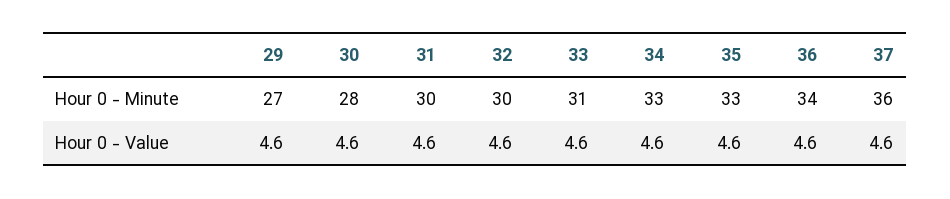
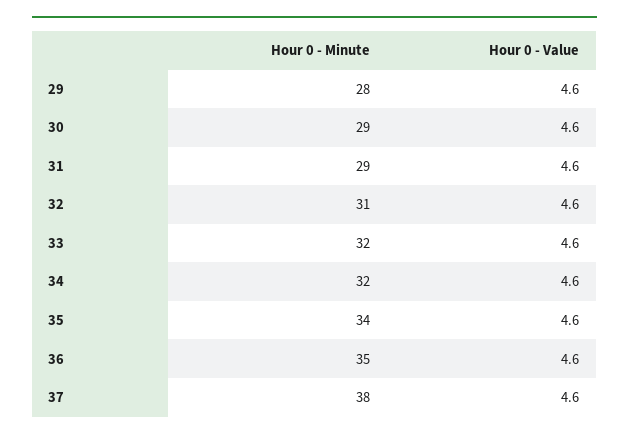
29, Hour 0 - Minute: 27 -> 28
30, Hour 0 - Minute: 28 -> 29
31, Hour 0 - Minute: 30 -> 29
32, Hour 0 - Minute: 30 -> 31
33, Hour 0 - Minute: 31 -> 32
34, Hour 0 - Minute: 33 -> 32
35, Hour 0 - Minute: 33 -> 34
36, Hour 0 - Minute: 34 -> 35
37, Hour 0 - Minute: 36 -> 38

